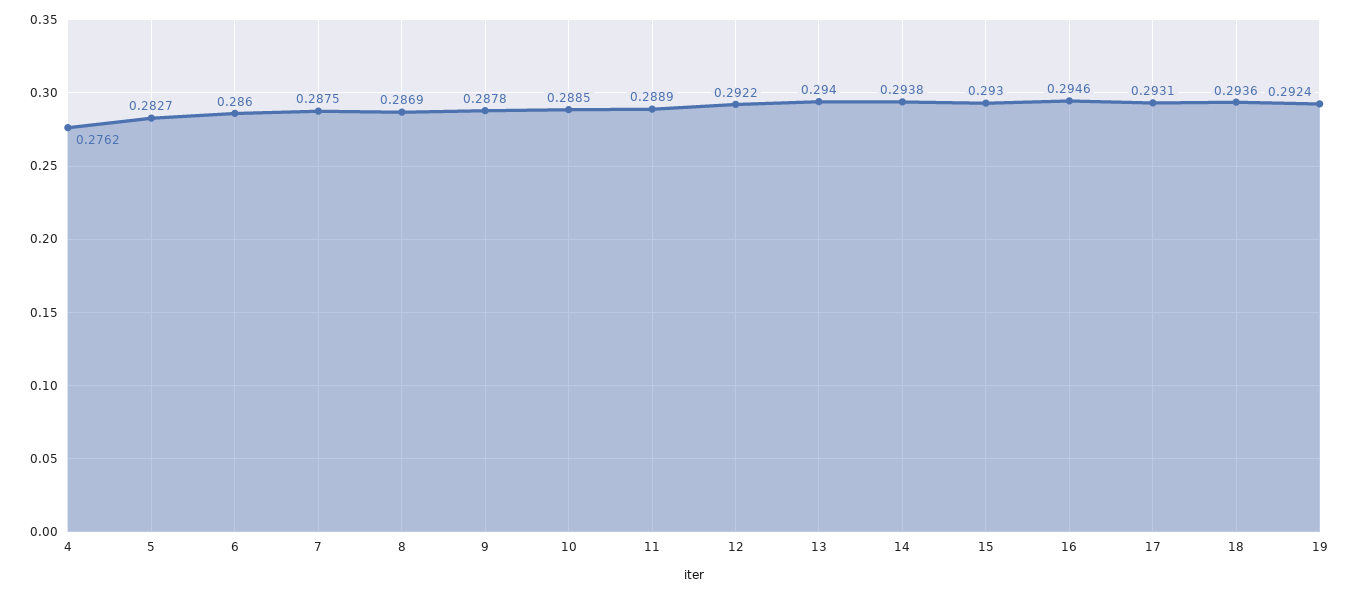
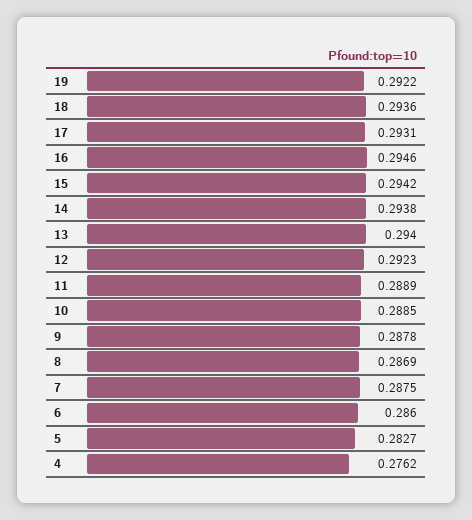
12: 0.2922 -> 0.2923
15: 0.293 -> 0.2942
19: 0.2924 -> 0.2922

